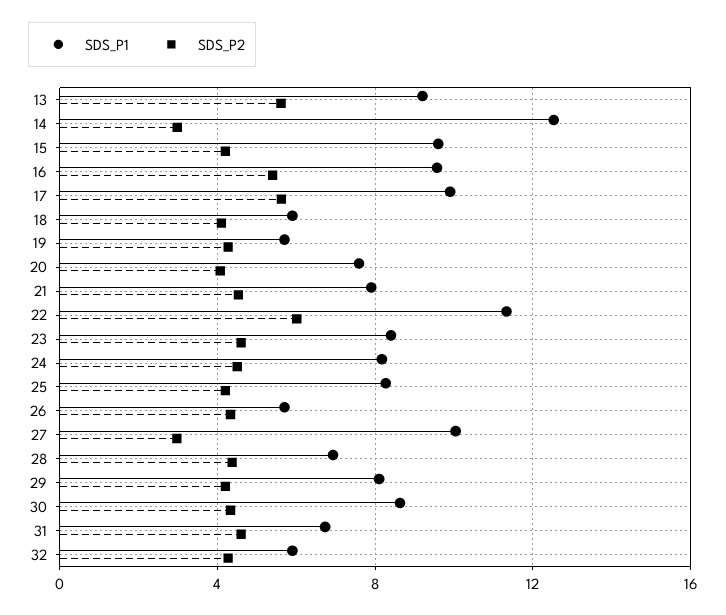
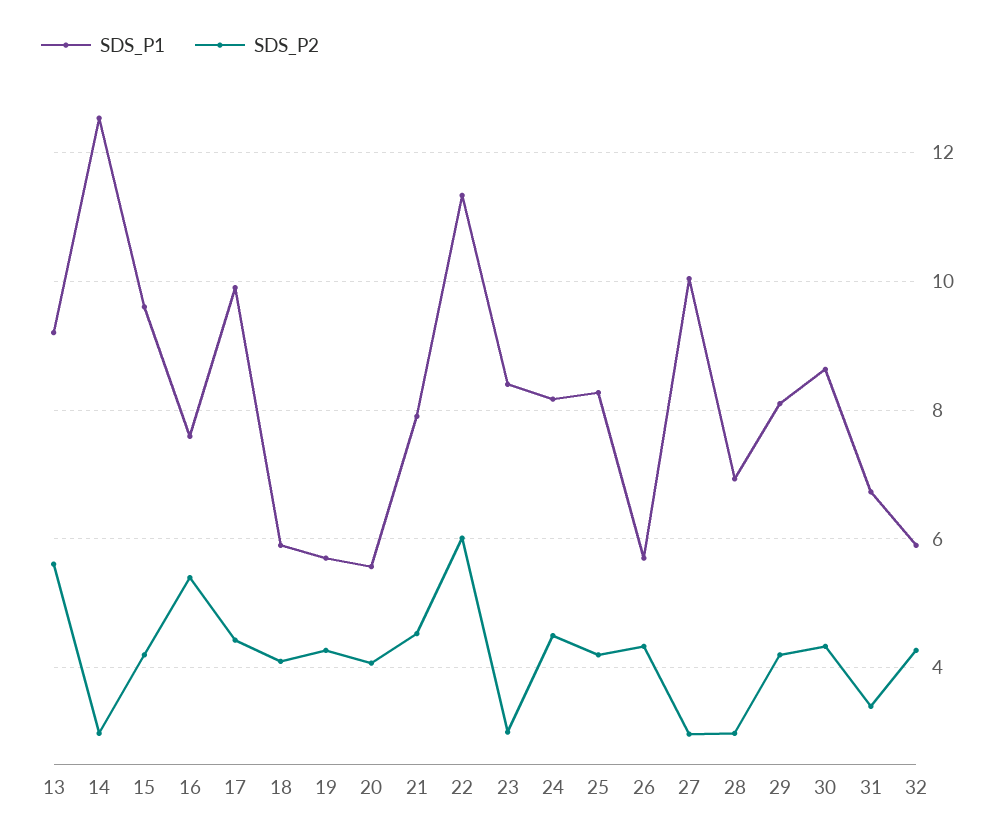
SDS_P1, 16: 9.5 -> 7.6
SDS_P2, 17: 5.5 -> 4.4
SDS_P1, 20: 7.5 -> 5.6
SDS_P2, 23: 4.5 -> 3
SDS_P2, 28: 4.5 -> 3
SDS_P2, 31: 4.5 -> 3.4

